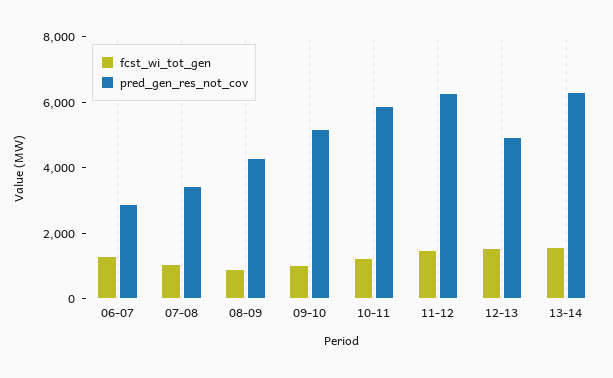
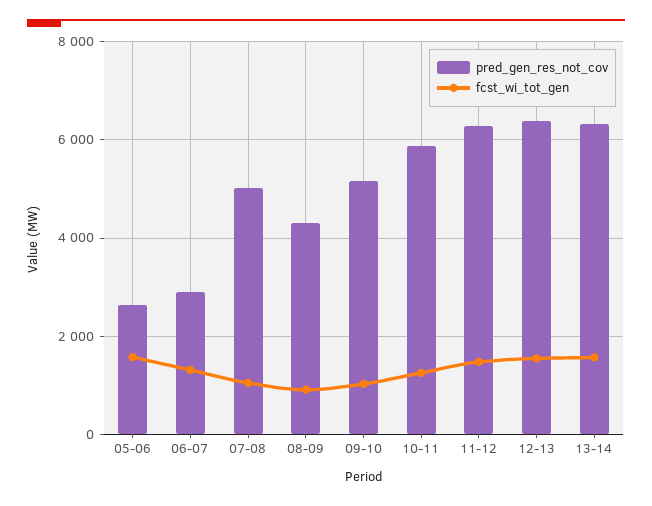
pred_gen_res_not_cov, 07-08: 3500 -> 5000
pred_gen_res_not_cov, 12-13: 5000 -> 6400
pred_gen_res_not_cov, 05-06: none -> 2600
fcst_wi_tot_gen, 05-06: none -> 1600

